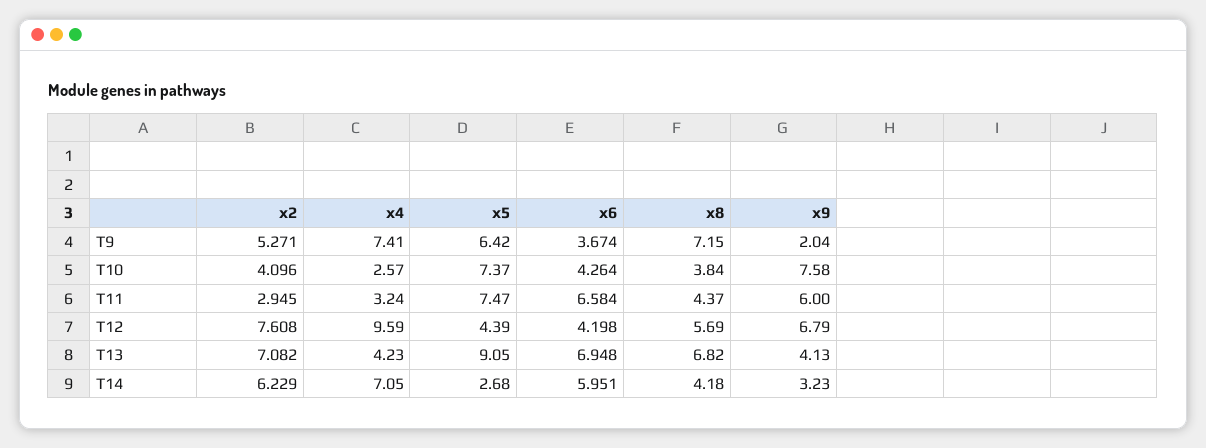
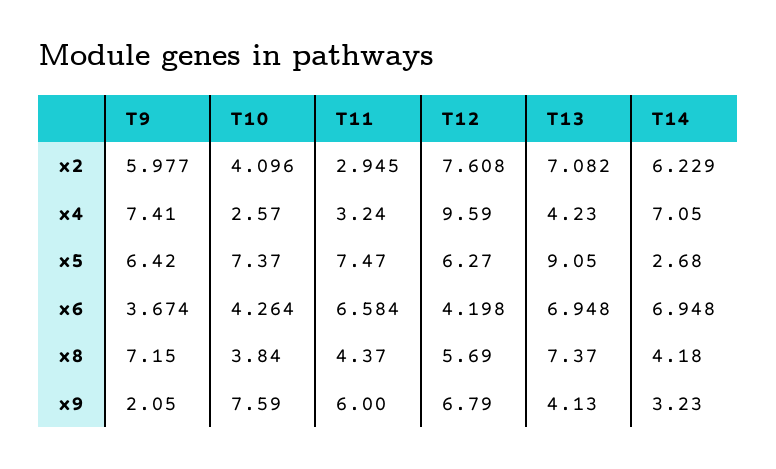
x2, T9: 5.271 -> 5.977
x9, T9: 2.04 -> 2.05
x9, T10: 7.58 -> 7.59
x5, T12: 4.39 -> 6.27
x8, T13: 6.82 -> 7.37
x6, T14: 5.951 -> 6.948

